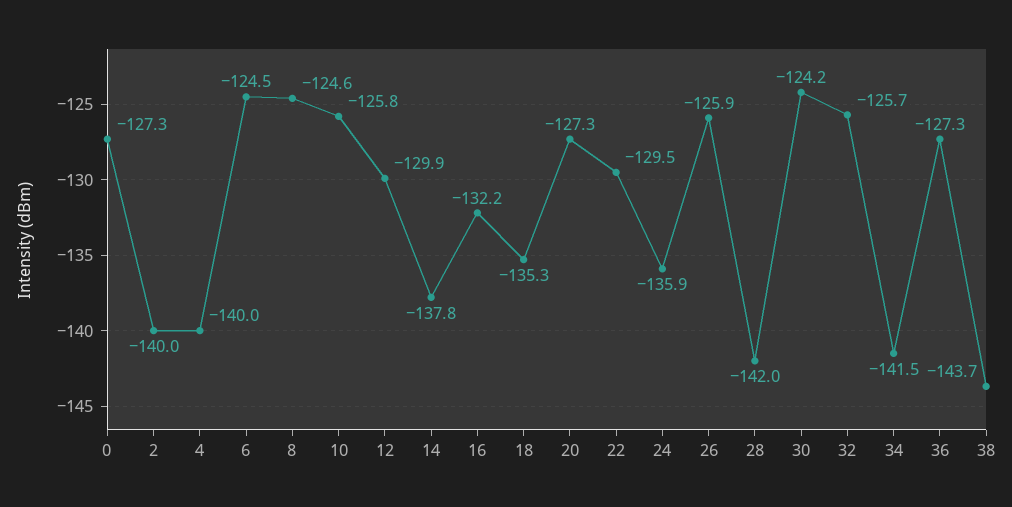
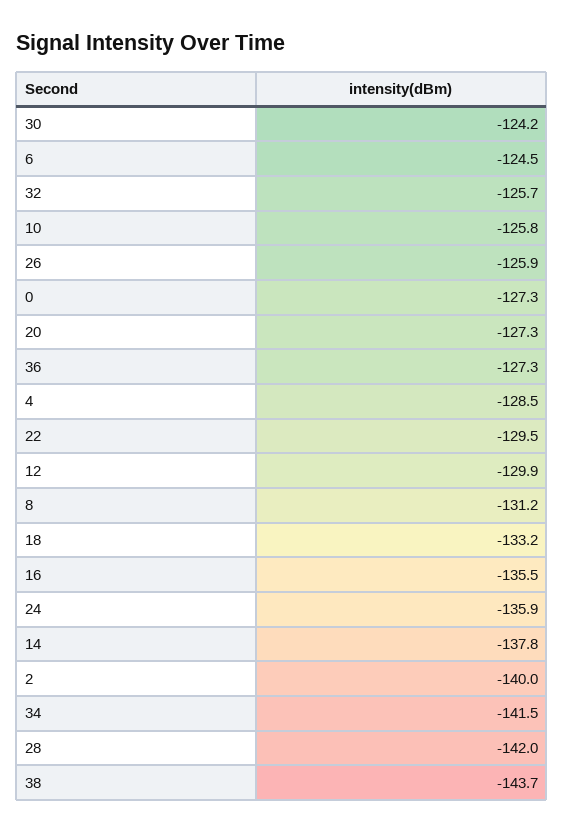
4: -140 -> -128.5
8: -124.6 -> -131.2
16: -132.2 -> -135.5
18: -135.3 -> -133.2

